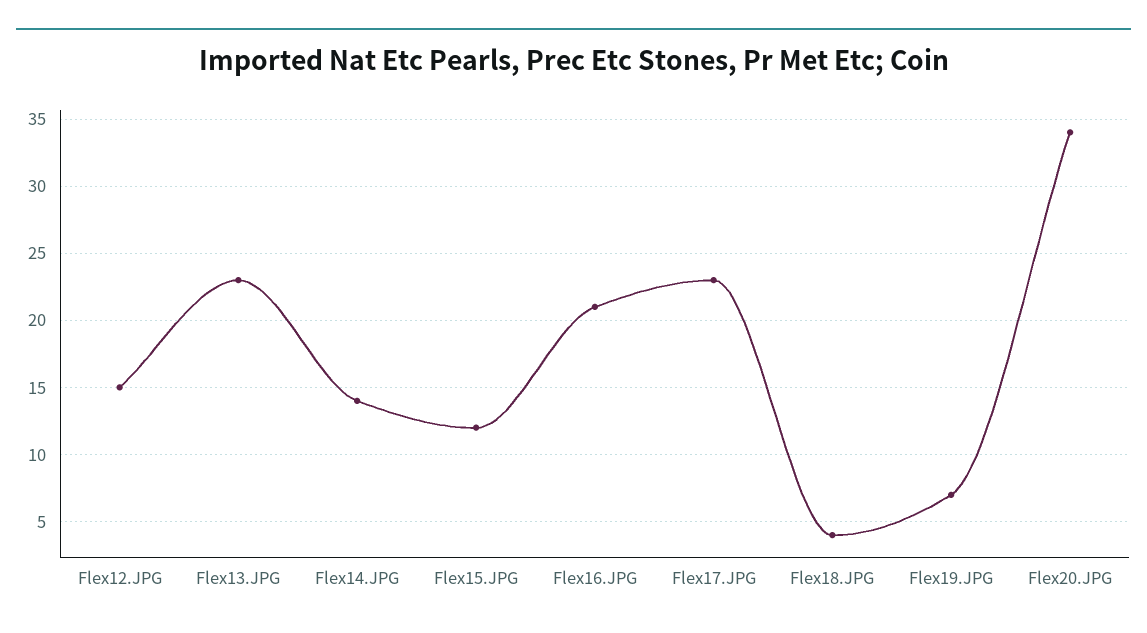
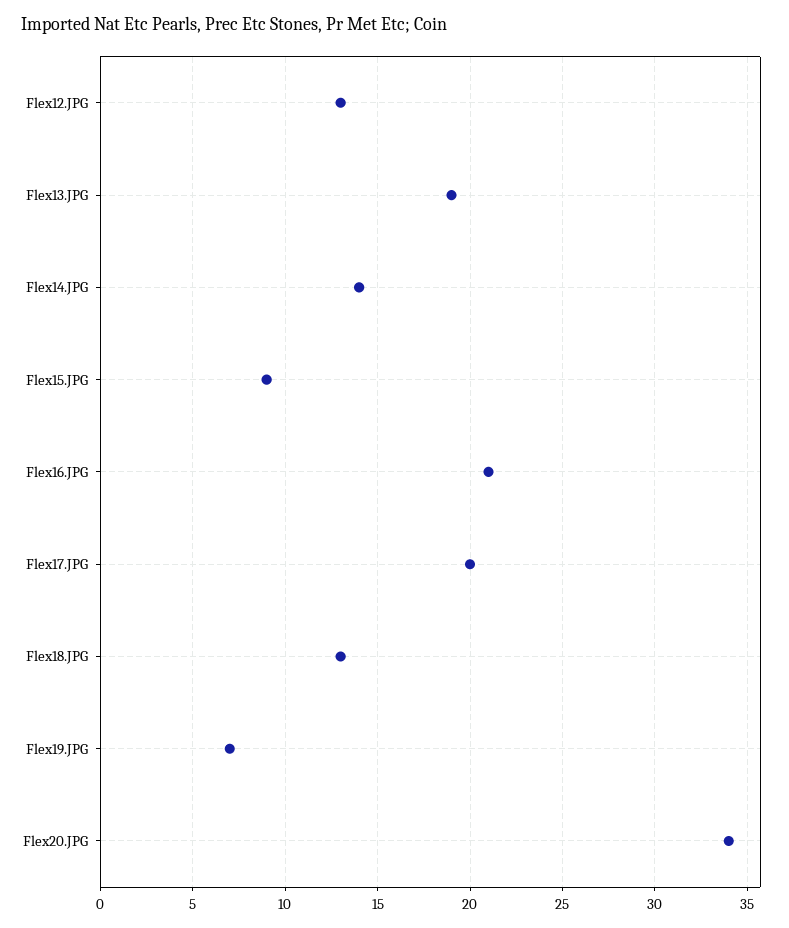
Flex12.JPG: 15 -> 13
Flex13.JPG: 23 -> 19
Flex15.JPG: 12 -> 9
Flex17.JPG: 23 -> 20
Flex18.JPG: 4 -> 13

